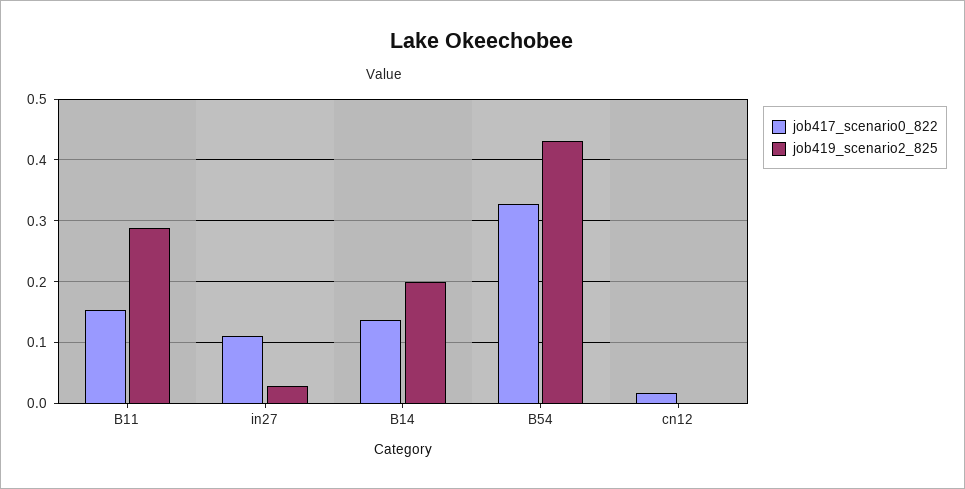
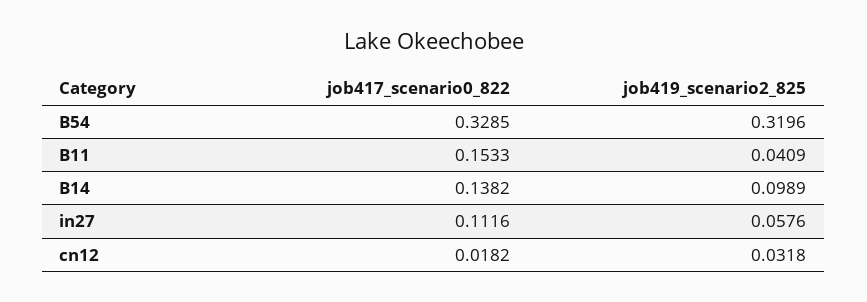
job419_scenario2_825, B11: 0.29 -> 0.0409
job419_scenario2_825, in27: 0.03 -> 0.0576
job419_scenario2_825, B14: 0.2 -> 0.0989
job419_scenario2_825, B54: 0.43 -> 0.3196
job419_scenario2_825, cn12: 0 -> 0.0318

